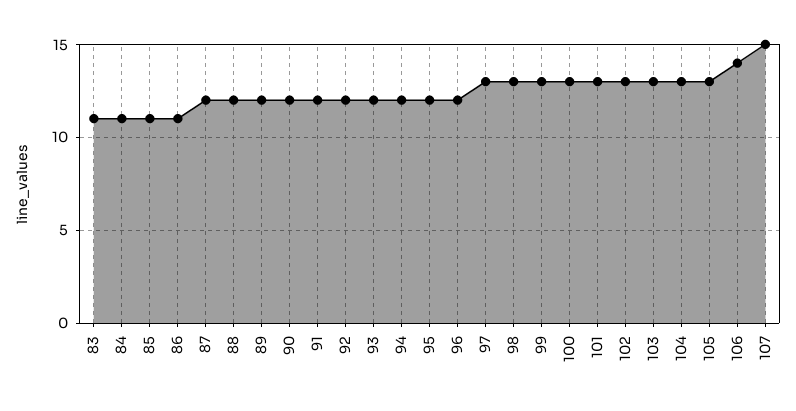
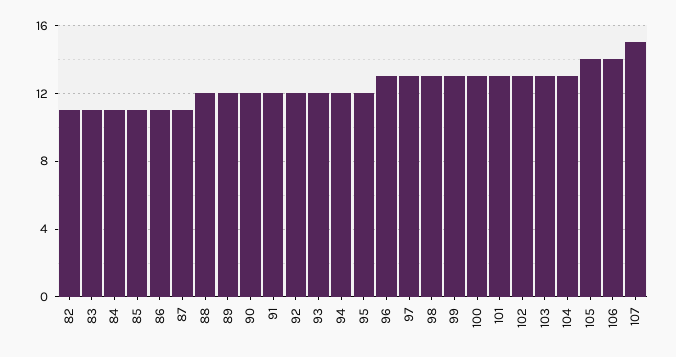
87: 12 -> 11
96: 12 -> 13
105: 13 -> 14
82: none -> 11

